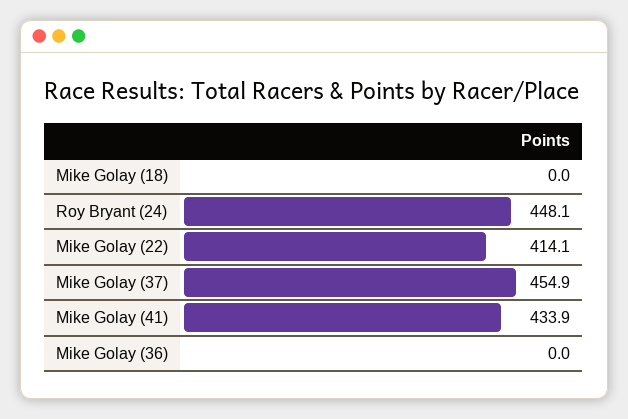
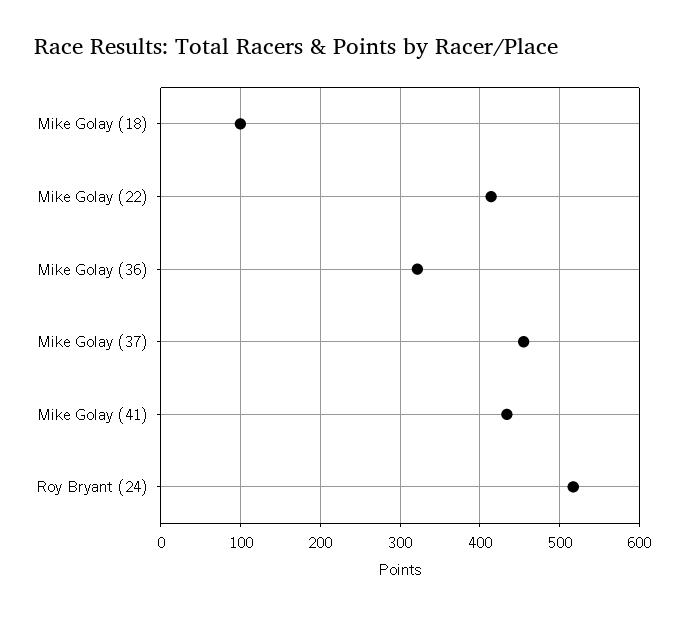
Mike Golay (18): 0 -> 100
Roy Bryant (24): 448.1 -> 520
Mike Golay (36): 0 -> 320

